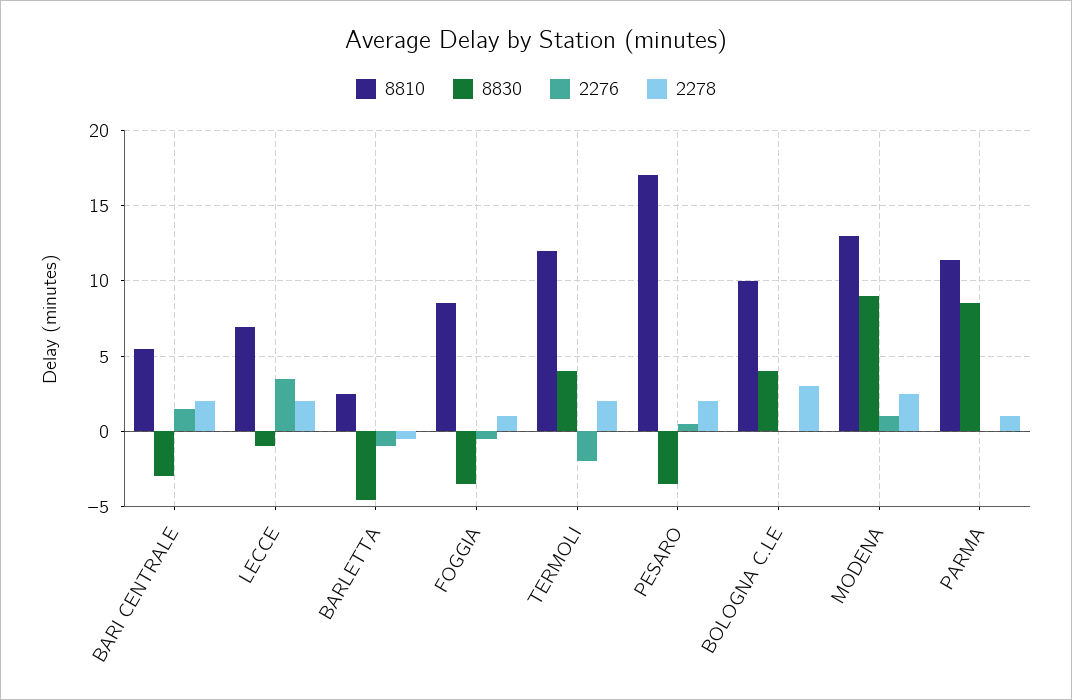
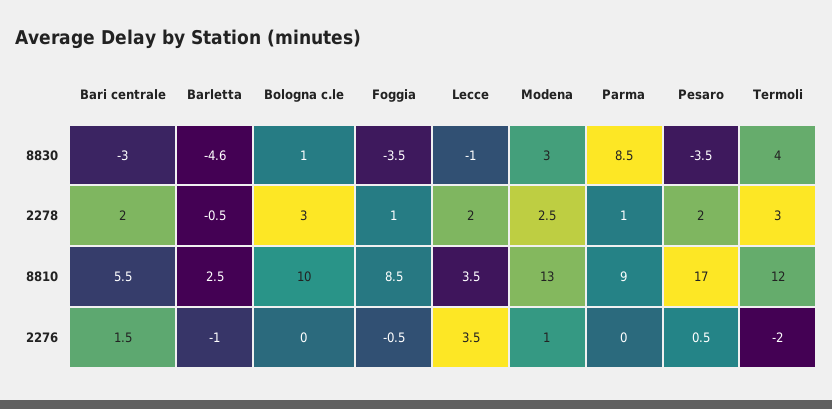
8810, LECCE: 7 -> 3.5
2278, TERMOLI: 2 -> 3
8830, BOLOGNA C.LE: 4 -> 1
8830, MODENA: 9 -> 3
8810, PARMA: 11.5 -> 9

